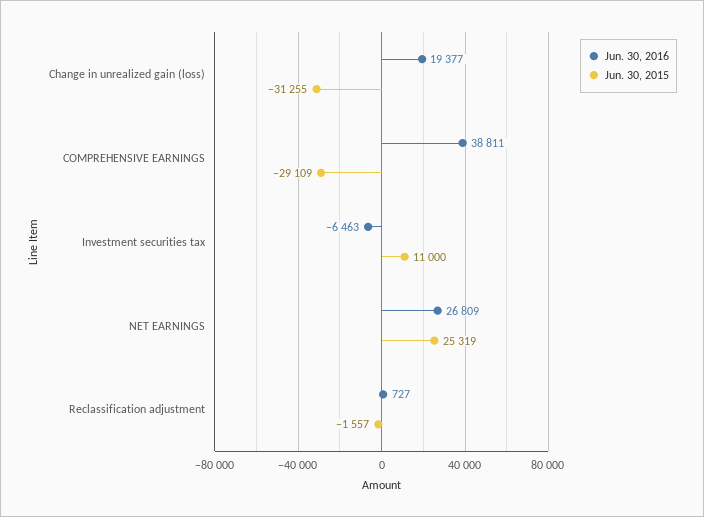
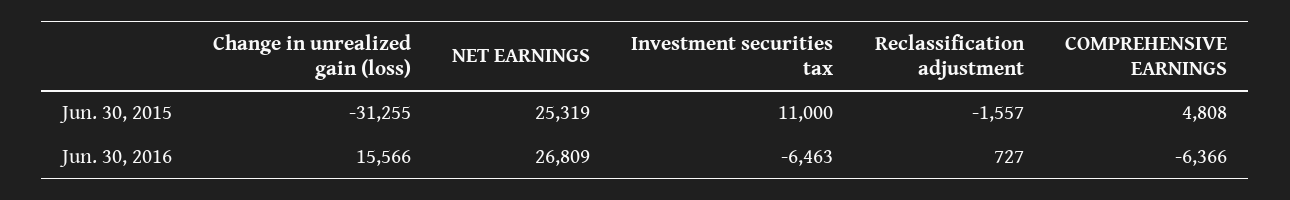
Jun. 30, 2016, Change in unrealized gain (loss): 19377 -> 15566
Jun. 30, 2016, COMPREHENSIVE EARNINGS: 38811 -> -6366
Jun. 30, 2015, COMPREHENSIVE EARNINGS: -29109 -> 4808

